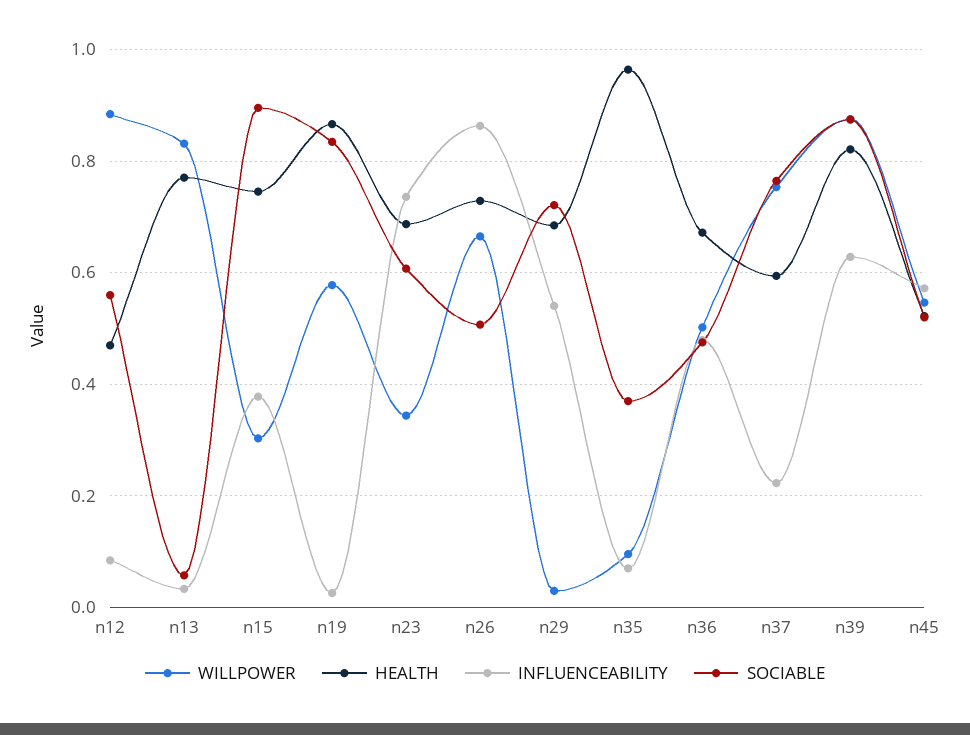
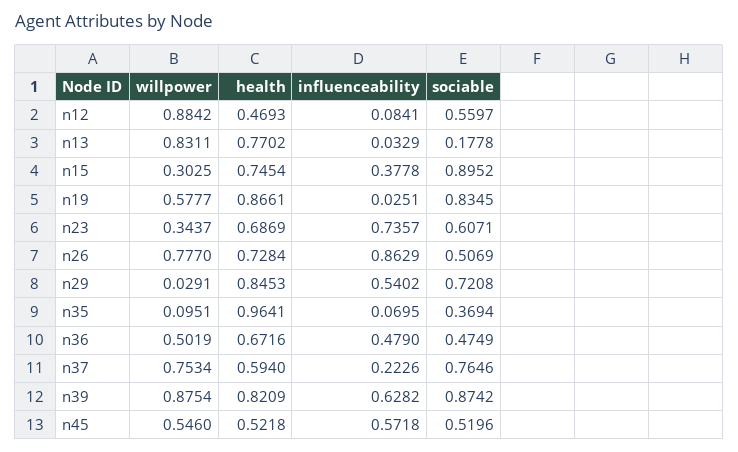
SOCIABLE, n13: 0.06 -> 0.1778
WILLPOWER, n26: 0.66 -> 0.777
HEALTH, n29: 0.68 -> 0.8453

